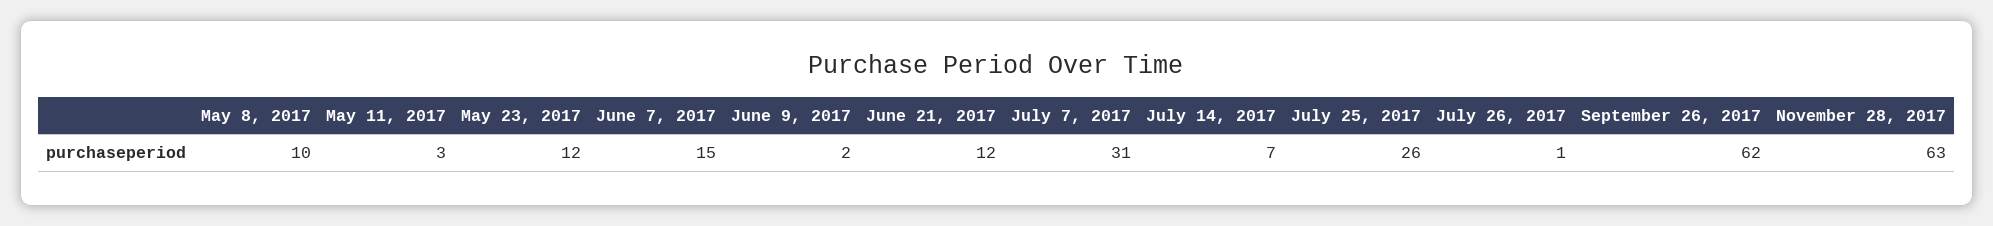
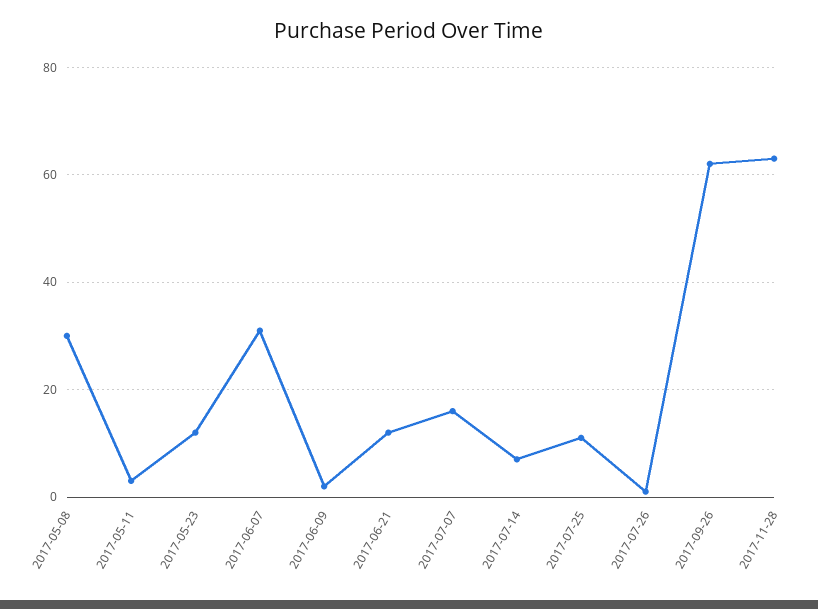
May 8, 2017: 10 -> 30
June 7, 2017: 15 -> 30
July 7, 2017: 31 -> 15
July 25, 2017: 26 -> 10

